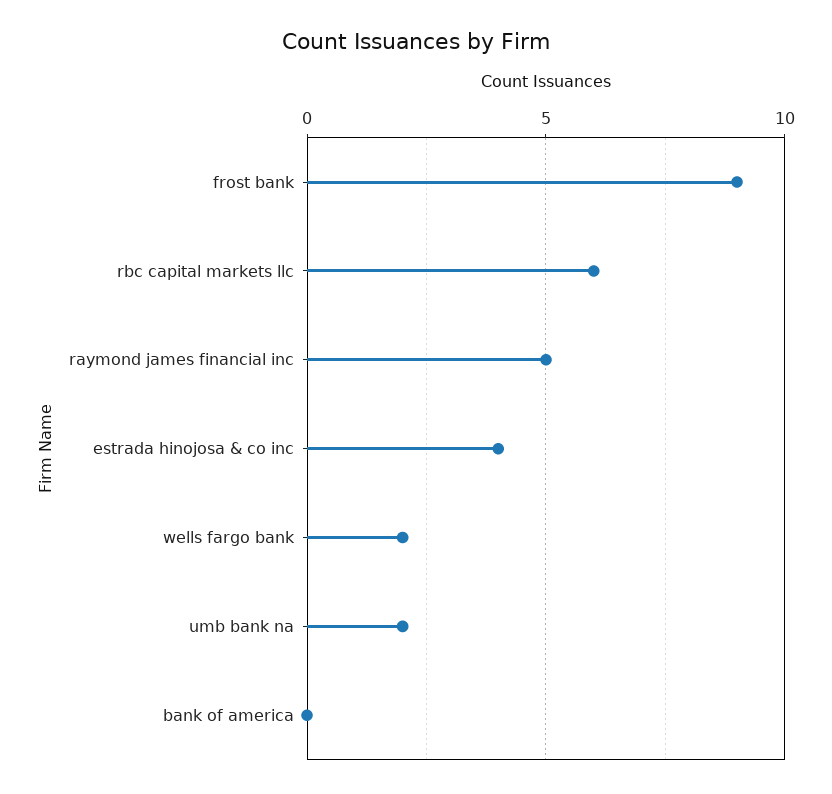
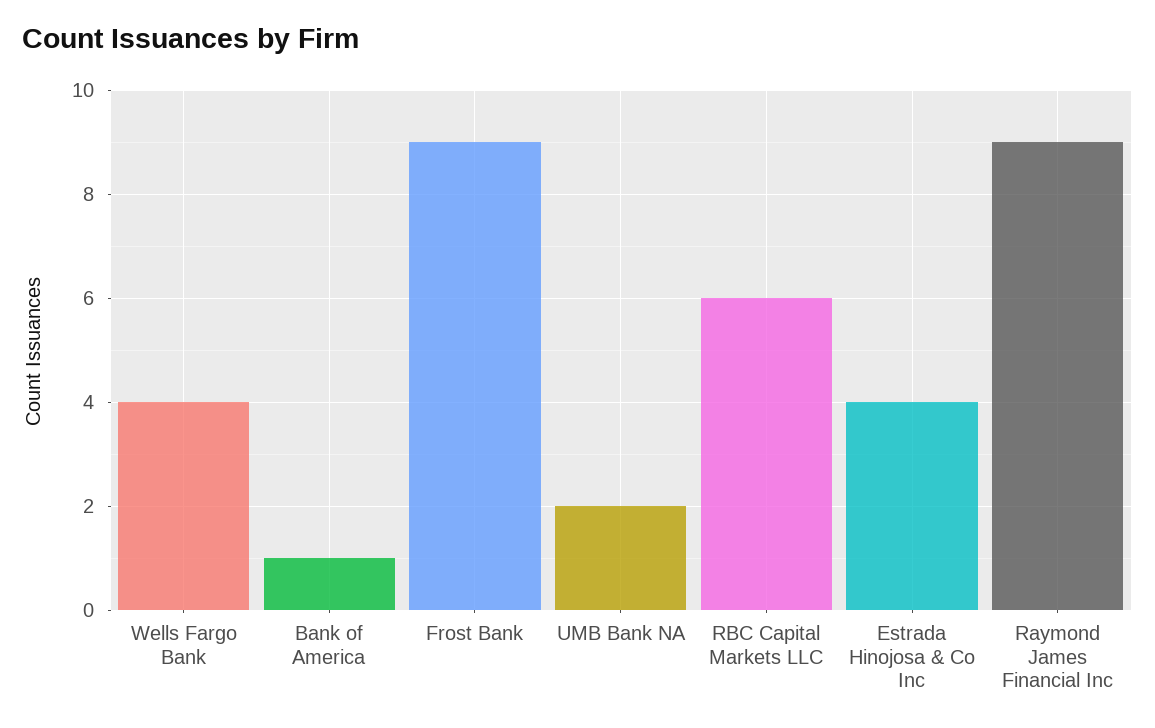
raymond james financial inc: 5 -> 9
wells fargo bank: 2 -> 4
bank of america: 0 -> 1

